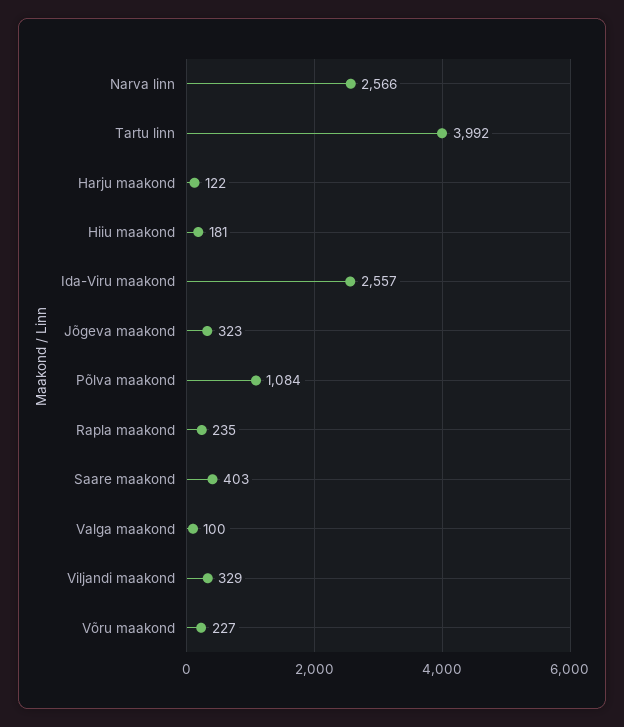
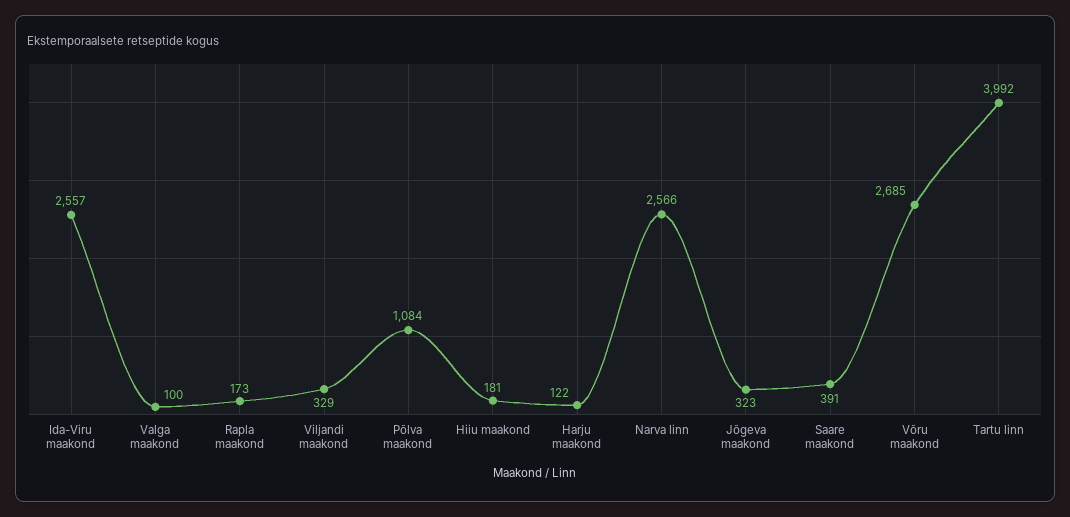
Rapla maakond: 235 -> 173
Saare maakond: 403 -> 391
Võru maakond: 227 -> 2685

